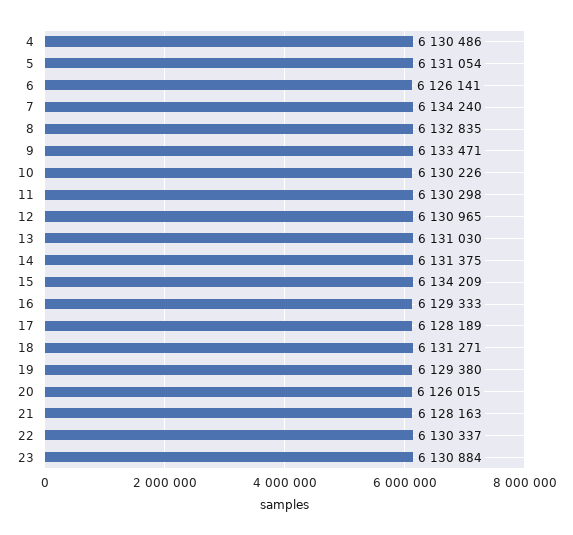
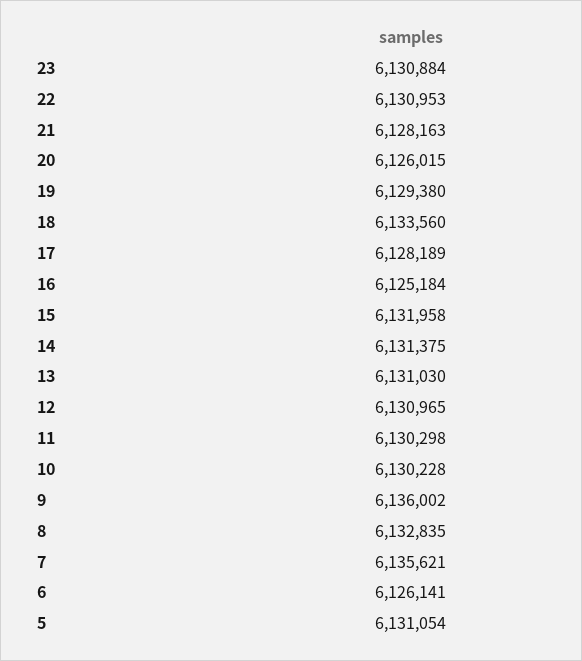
4: 6130486 -> none
7: 6134240 -> 6135621
9: 6133471 -> 6136002
10: 6130226 -> 6130228
15: 6134209 -> 6131958
16: 6129333 -> 6125184
18: 6131271 -> 6133560
22: 6130337 -> 6130953

